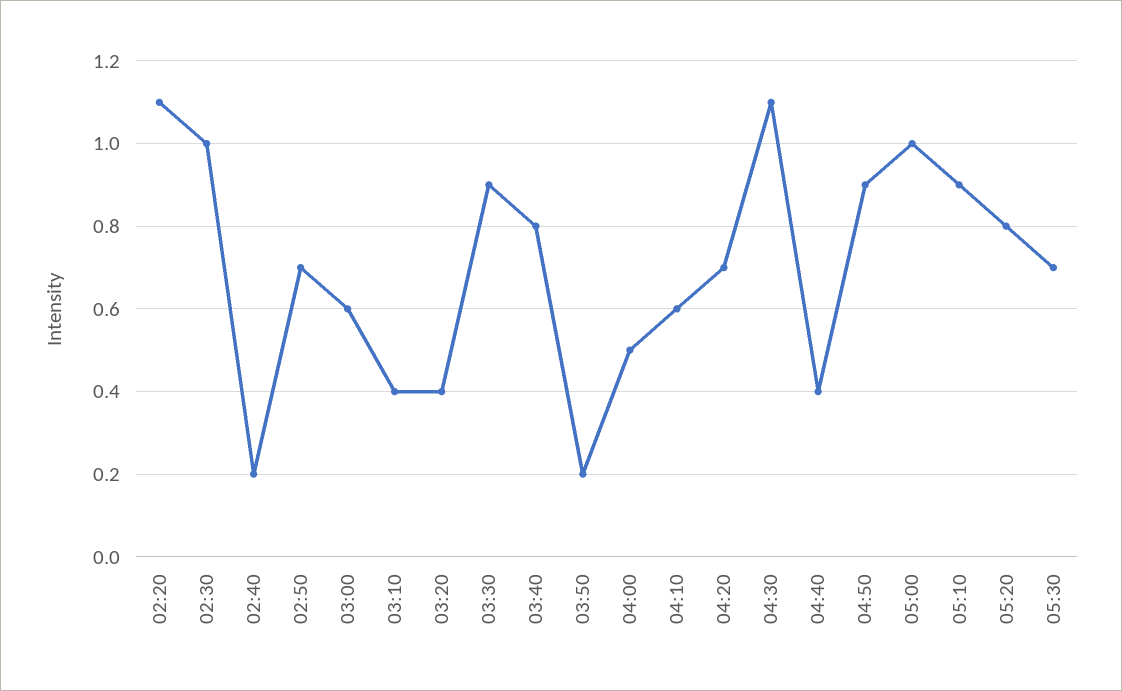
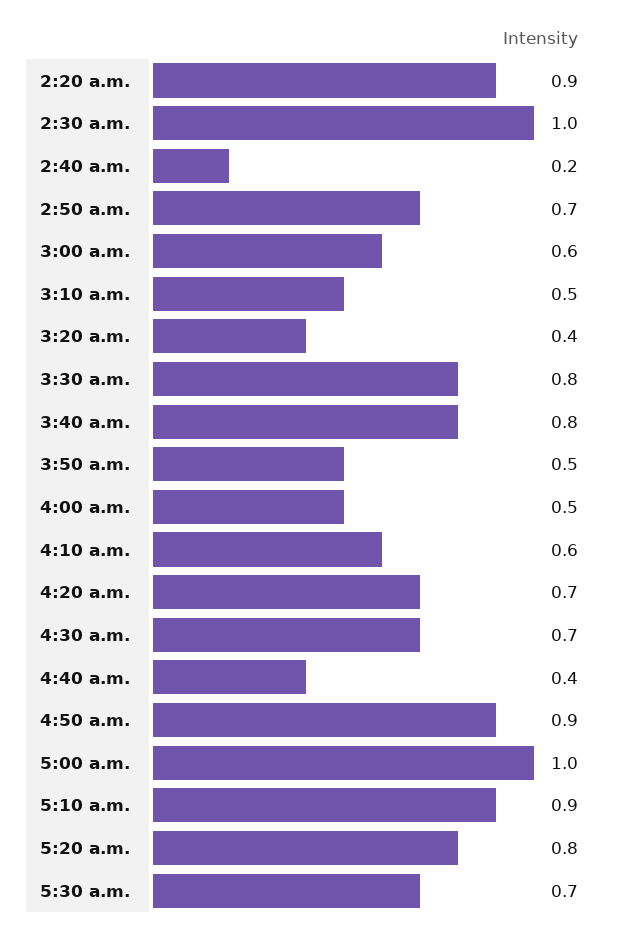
02:20: 1.1 -> 0.9
03:10: 0.4 -> 0.5
03:30: 0.9 -> 0.8
03:50: 0.2 -> 0.5
04:30: 1.1 -> 0.7

